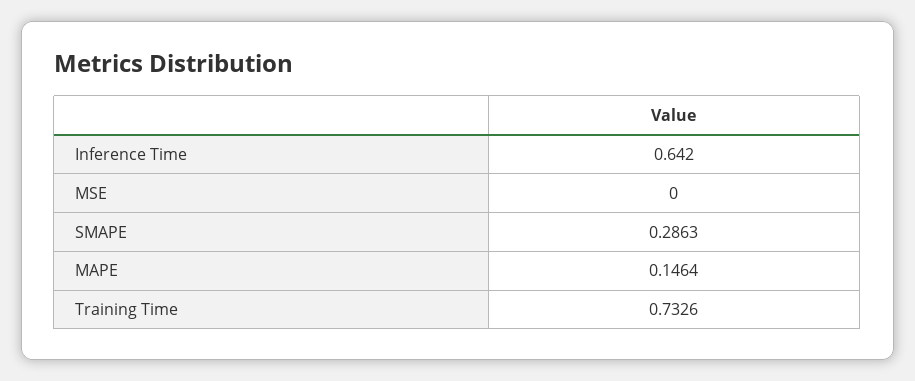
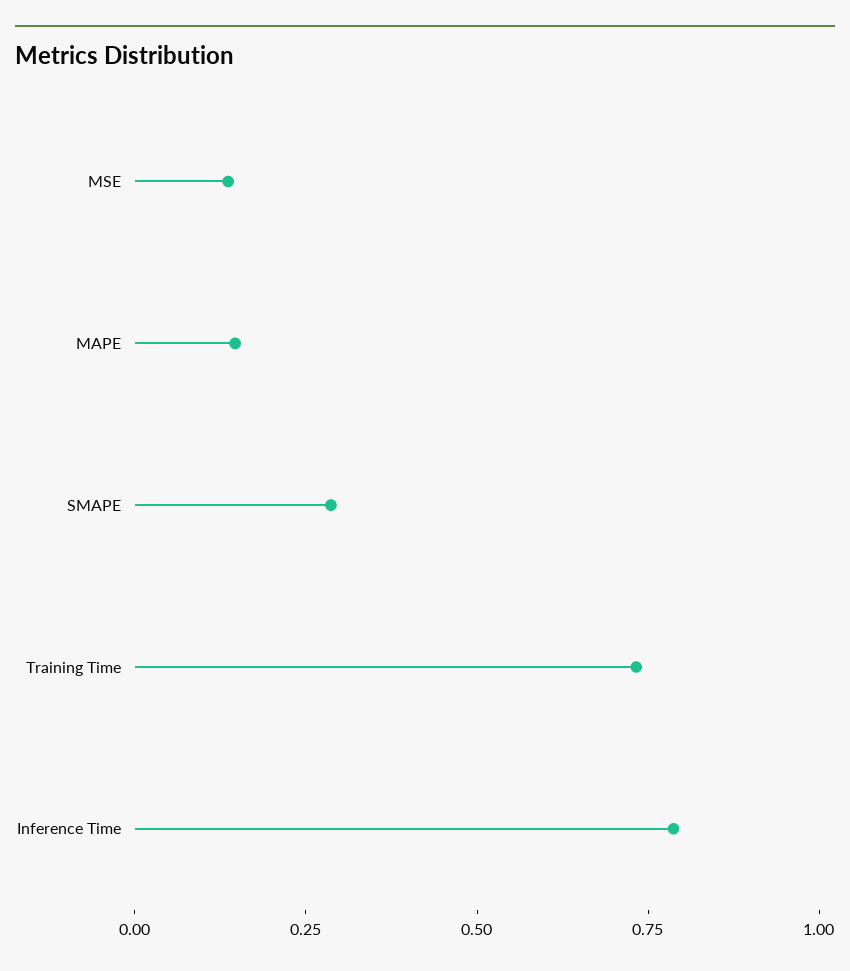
Inference Time: 0.642 -> 0.8
MSE: 0 -> 0.15

